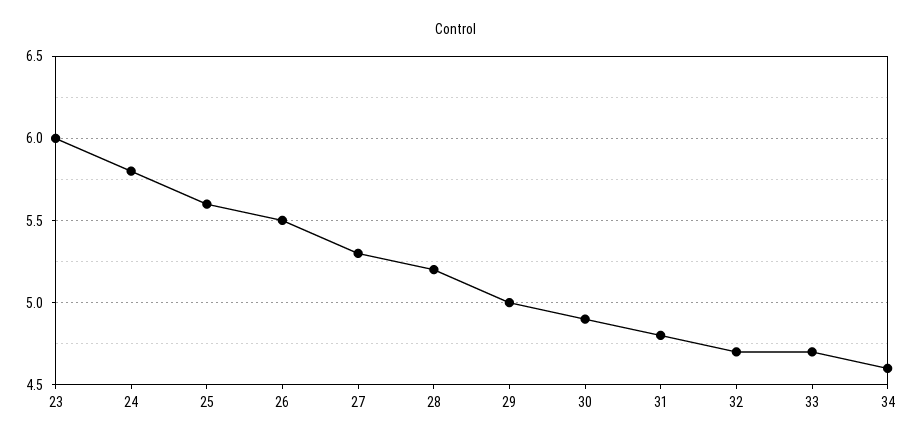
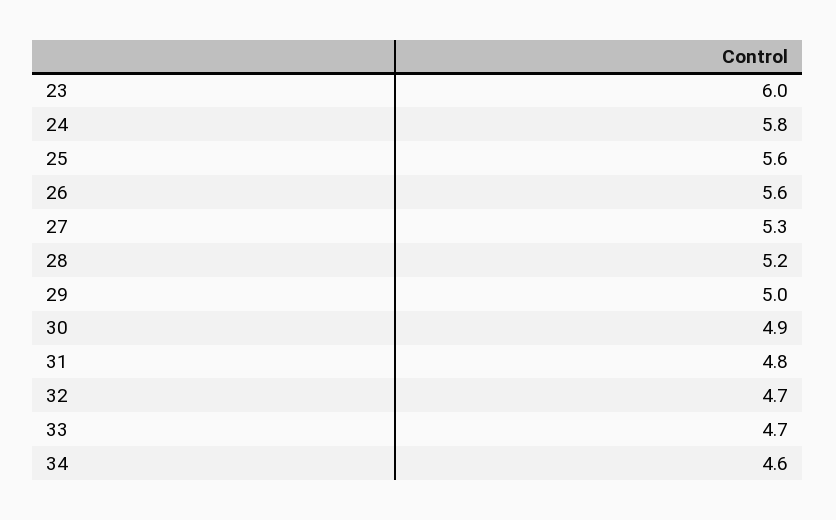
26: 5.5 -> 5.6

